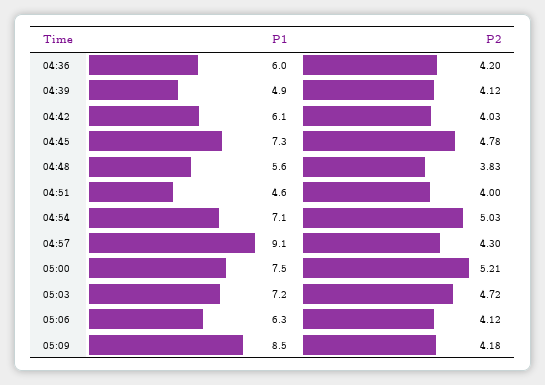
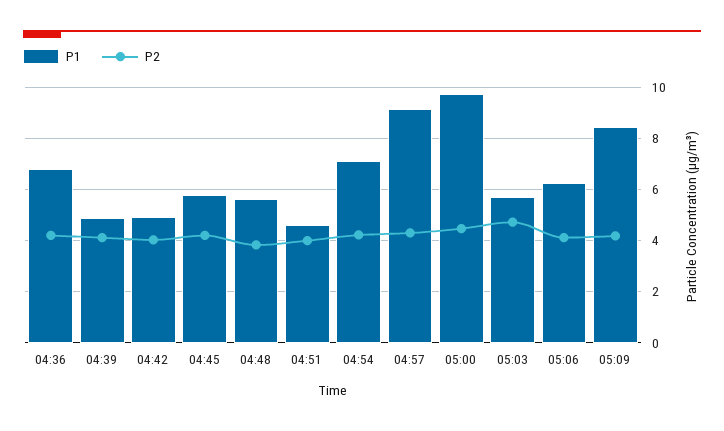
P1, 04:36: 6 -> 6.75
P1, 04:42: 6.1 -> 5
P1, 04:45: 7.3 -> 5.75
P2, 04:45: 4.78 -> 4.25
P2, 04:54: 5.03 -> 4.25
P1, 05:00: 7.5 -> 9.75
P2, 05:00: 5.21 -> 4.5
P1, 05:03: 7.2 -> 5.75

